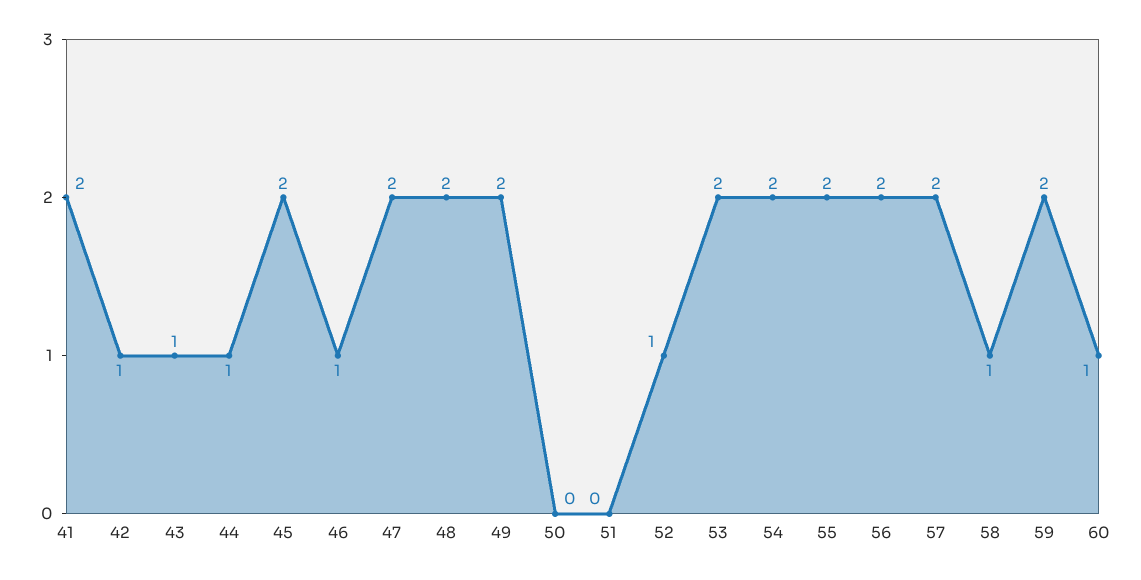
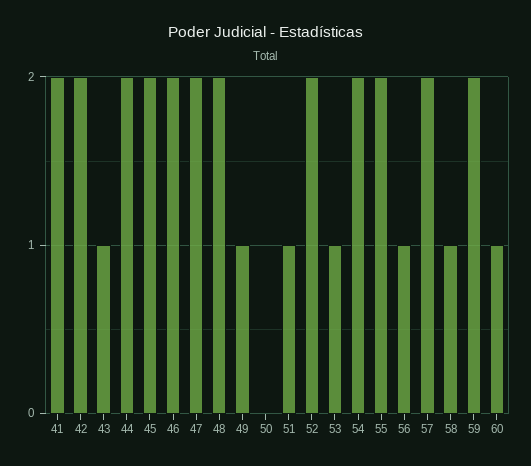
42: 1 -> 2
44: 1 -> 2
46: 1 -> 2
49: 2 -> 1
51: 0 -> 1
52: 1 -> 2
53: 2 -> 1
56: 2 -> 1

